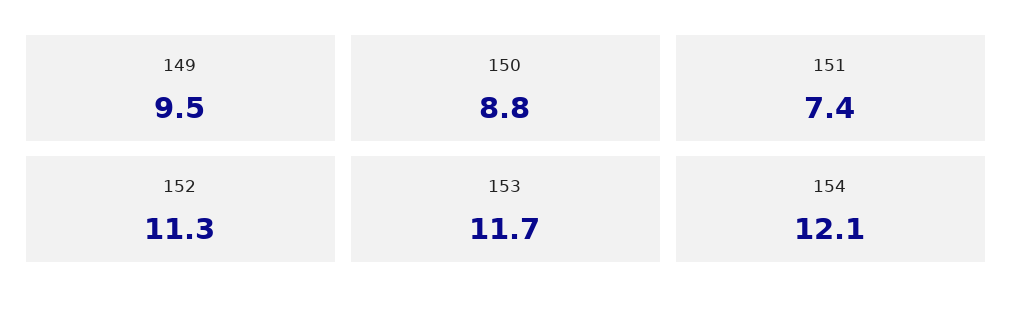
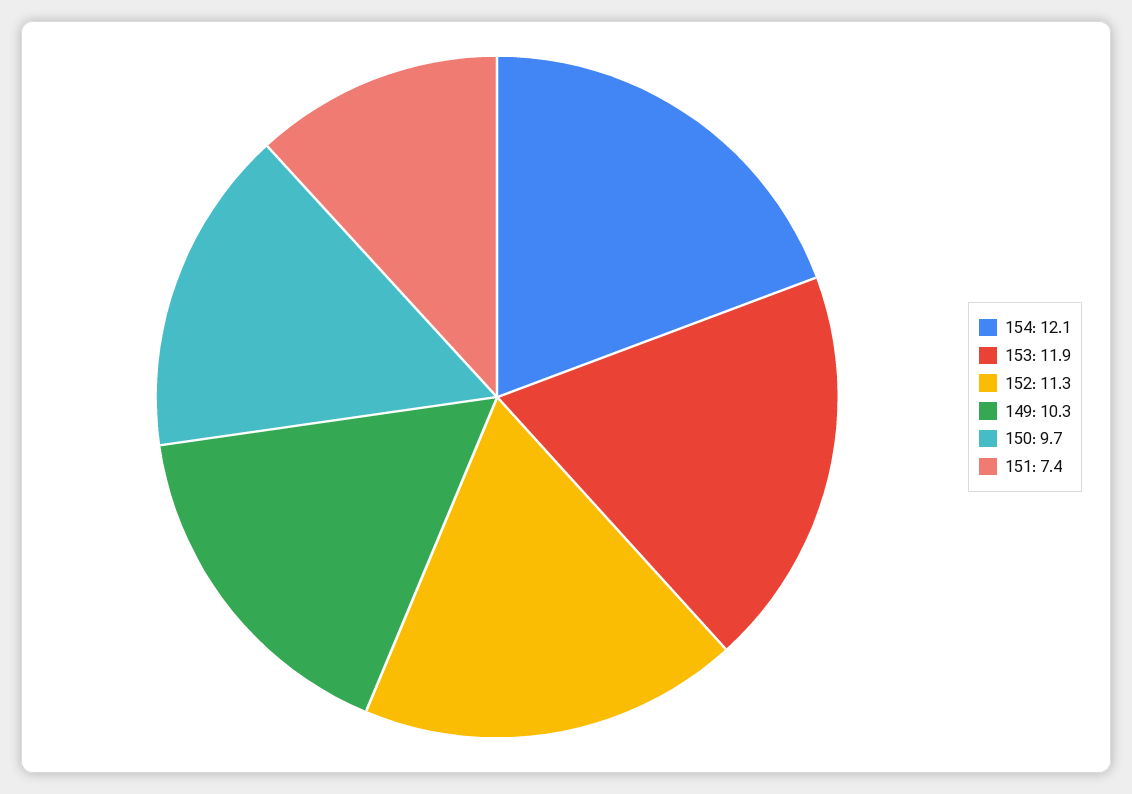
149: 9.5 -> 10.3
150: 8.8 -> 9.7
153: 11.7 -> 11.9

